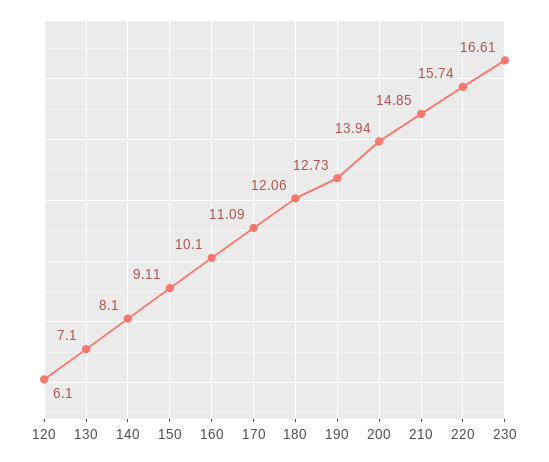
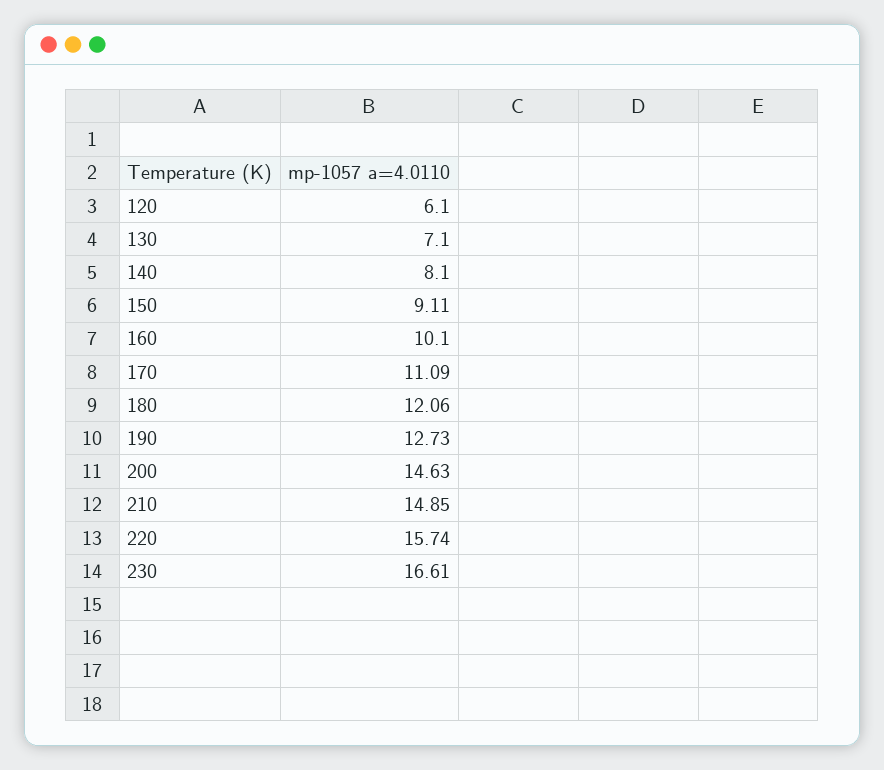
200: 13.94 -> 14.63

